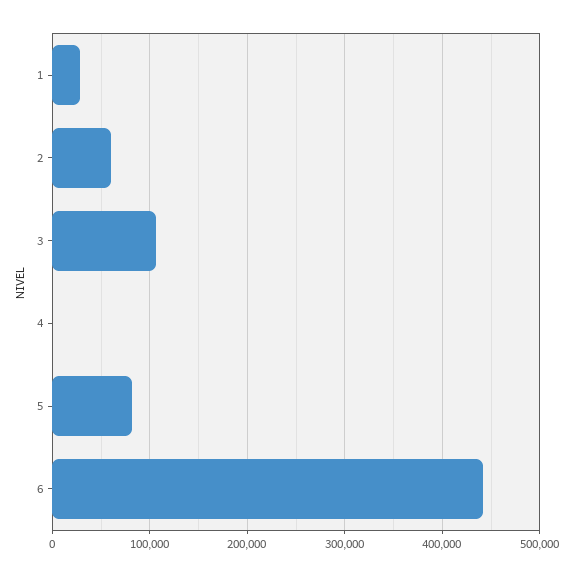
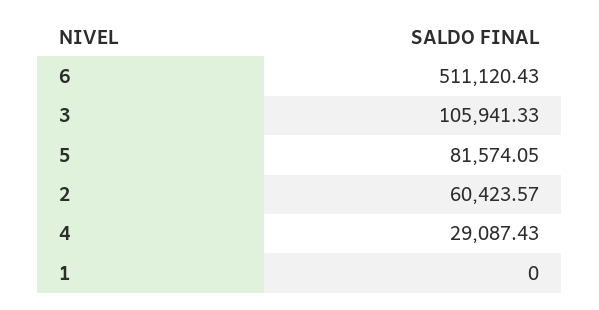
1: 30000 -> 0
4: 0 -> 29087.43
6: 440000 -> 511120.43

